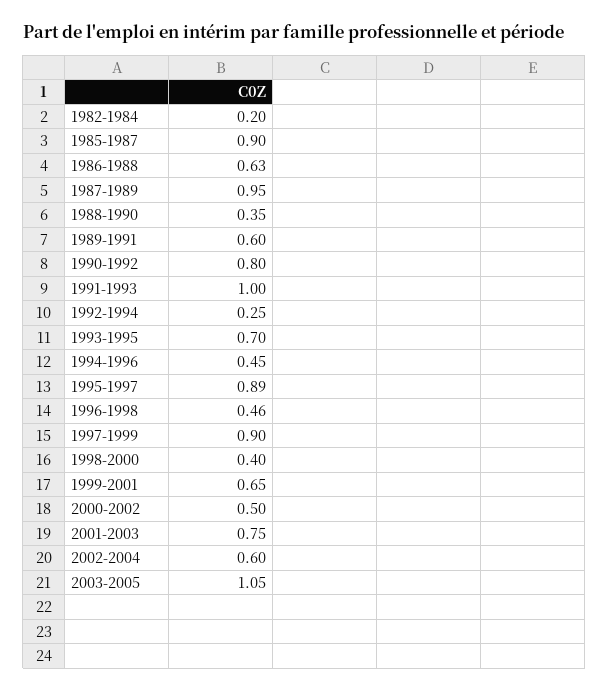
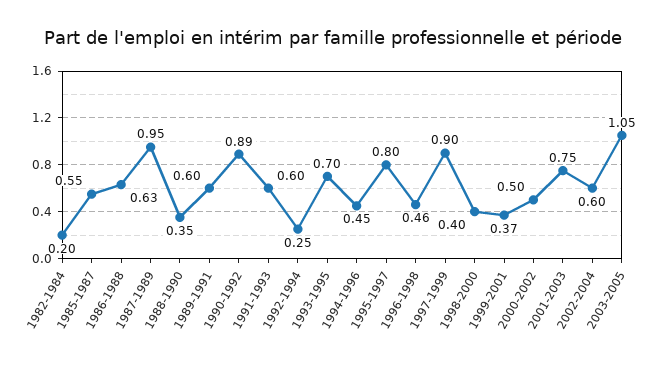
1985-1987: 0.9 -> 0.55
1990-1992: 0.8 -> 0.89
1991-1993: 1 -> 0.6
1995-1997: 0.89 -> 0.8
1999-2001: 0.65 -> 0.37

